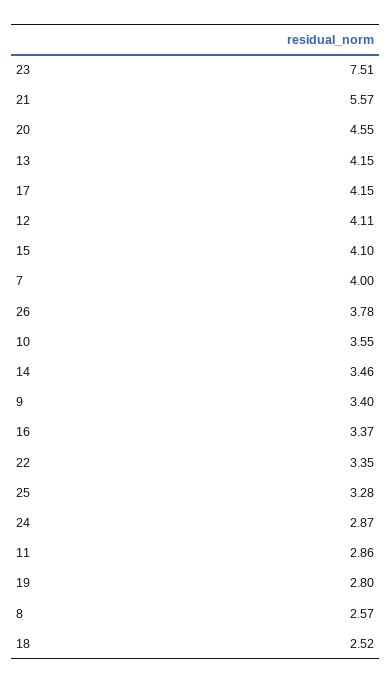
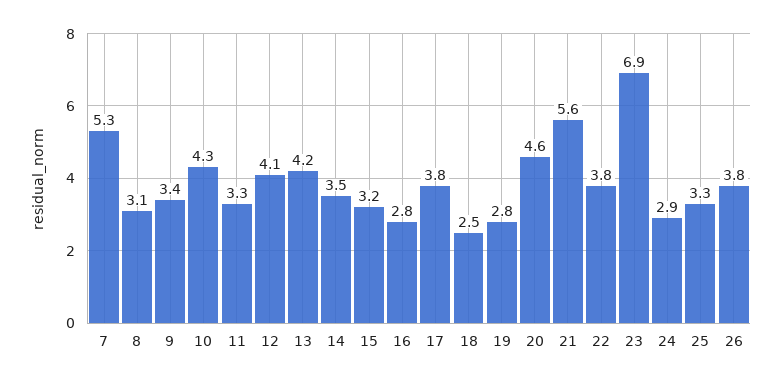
23: 7.51 -> 6.9
17: 4.15 -> 3.8
15: 4.1 -> 3.2
7: 4 -> 5.3
10: 3.55 -> 4.3
16: 3.37 -> 2.8
22: 3.35 -> 3.8
11: 2.86 -> 3.3
8: 2.57 -> 3.1

